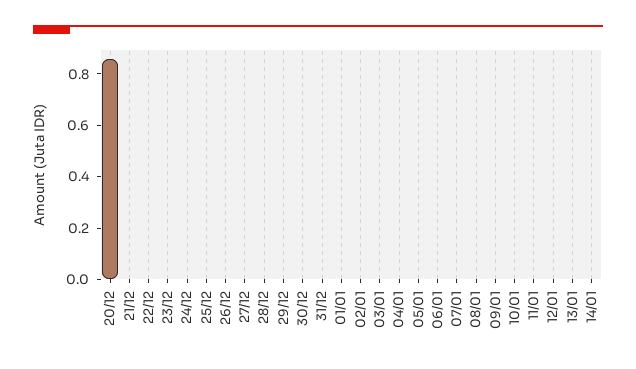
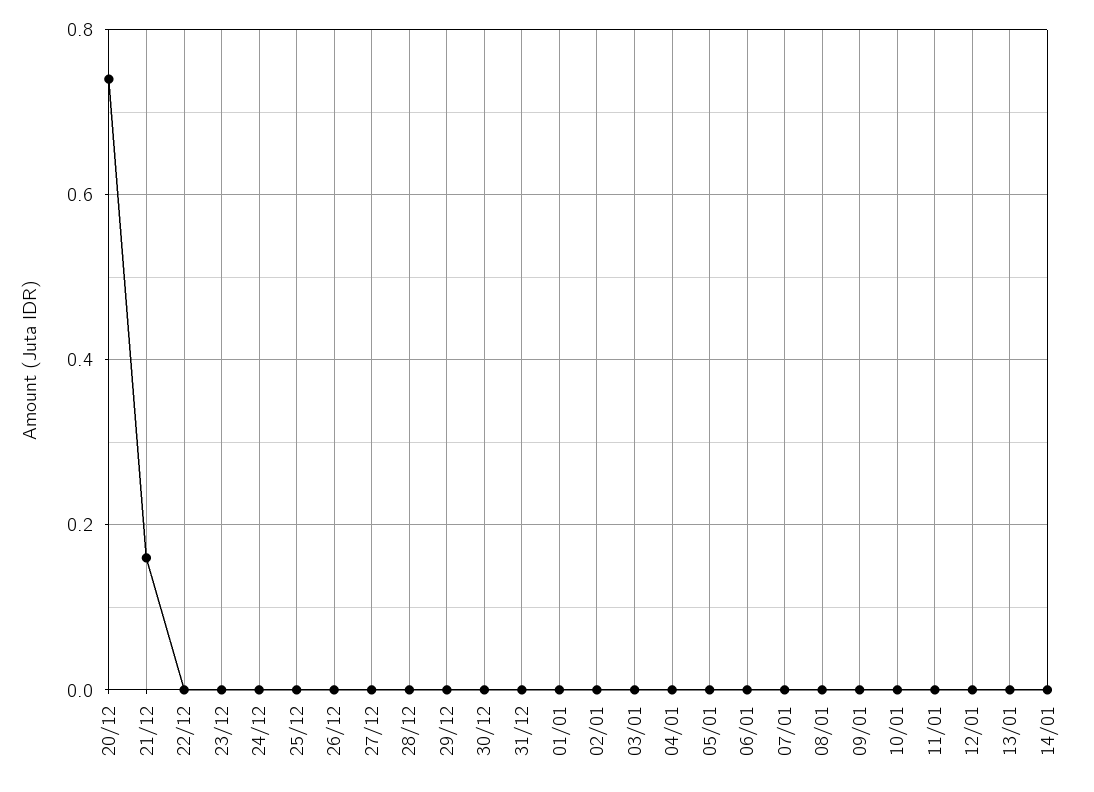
20/12: 0.85 -> 0.75
21/12: 0 -> 0.15

